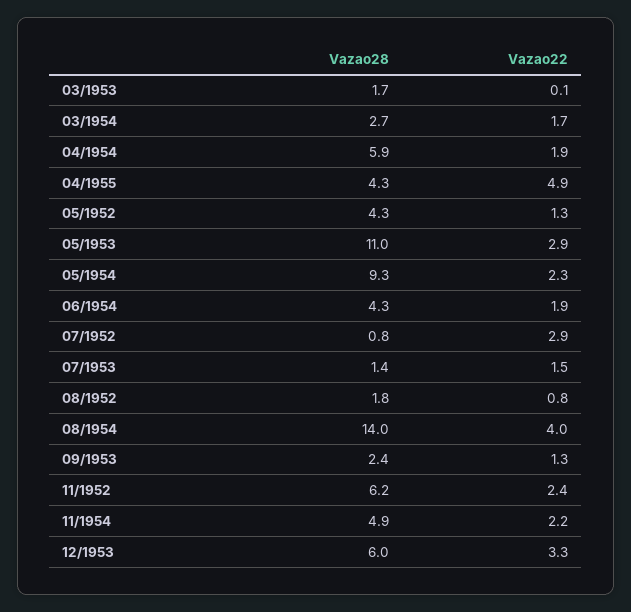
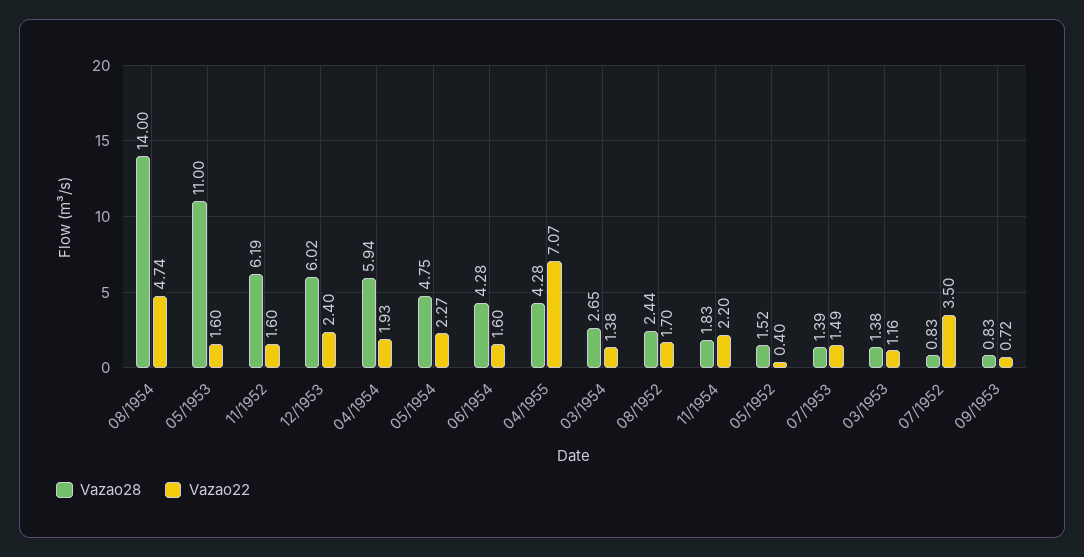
Vazao28, 03/1953: 1.7 -> 1.38
Vazao22, 03/1953: 0.1 -> 1.16
Vazao22, 03/1954: 1.7 -> 1.38
Vazao22, 04/1955: 4.9 -> 7.07
Vazao28, 05/1952: 4.3 -> 1.52
Vazao22, 05/1952: 1.3 -> 0.4
Vazao22, 05/1953: 2.9 -> 1.6
Vazao28, 05/1954: 9.3 -> 4.75
Vazao22, 06/1954: 1.9 -> 1.6
Vazao22, 07/1952: 2.9 -> 3.5
Vazao28, 08/1952: 1.8 -> 2.44
Vazao22, 08/1952: 0.8 -> 1.7
Vazao22, 08/1954: 4 -> 4.74
Vazao28, 09/1953: 2.4 -> 0.83
Vazao22, 09/1953: 1.3 -> 0.72
Vazao22, 11/1952: 2.4 -> 1.6
Vazao28, 11/1954: 4.9 -> 1.83
Vazao22, 12/1953: 3.3 -> 2.4

